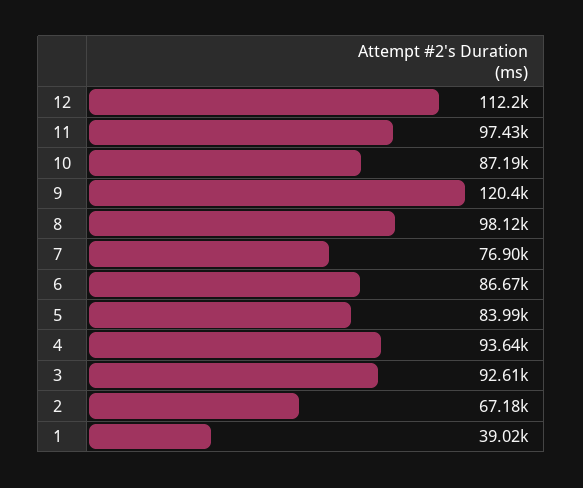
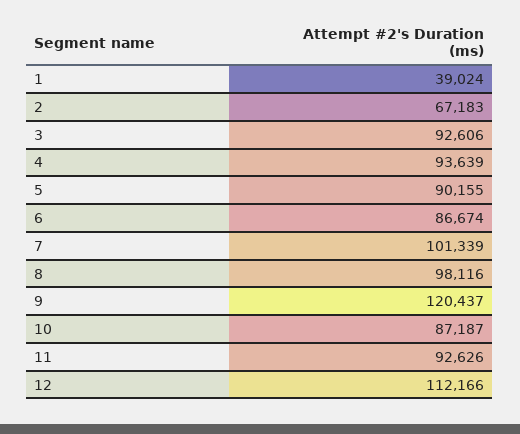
11: 97430 -> 92626
7: 76900 -> 101339
5: 83990 -> 90155

